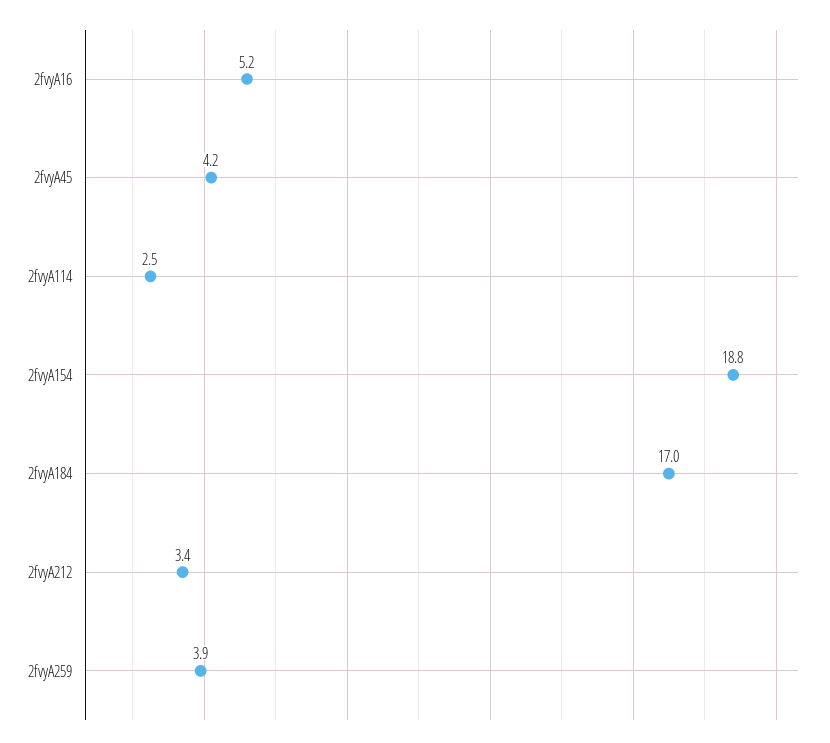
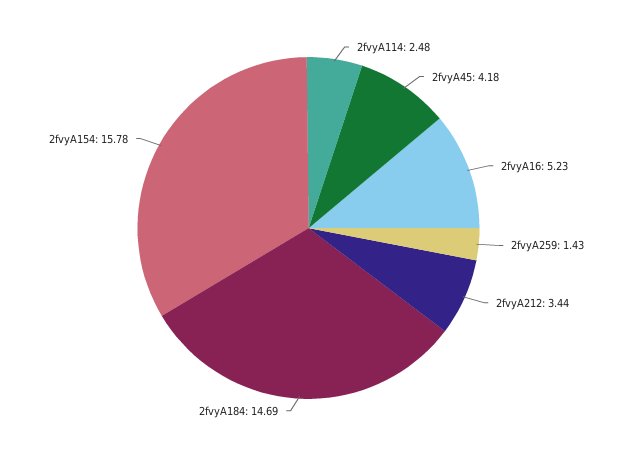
2fvyA154: 18.8 -> 15.78
2fvyA184: 17 -> 14.69
2fvyA259: 3.9 -> 1.43

